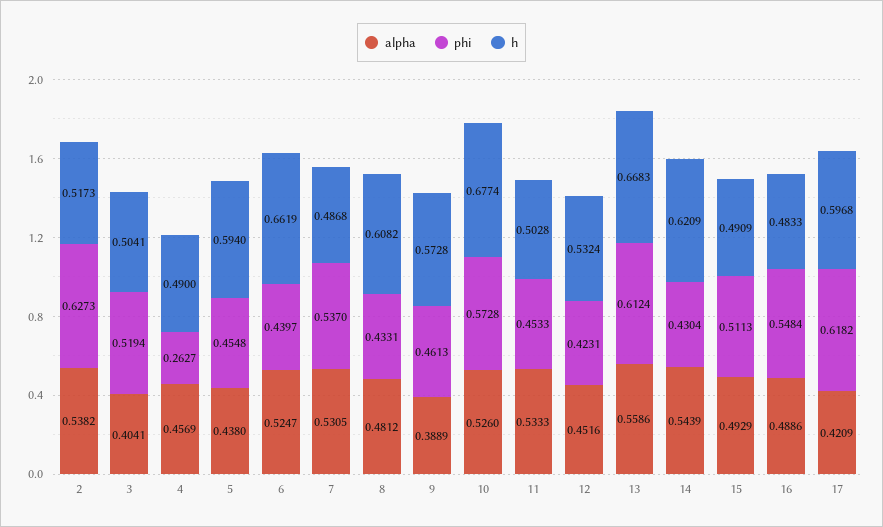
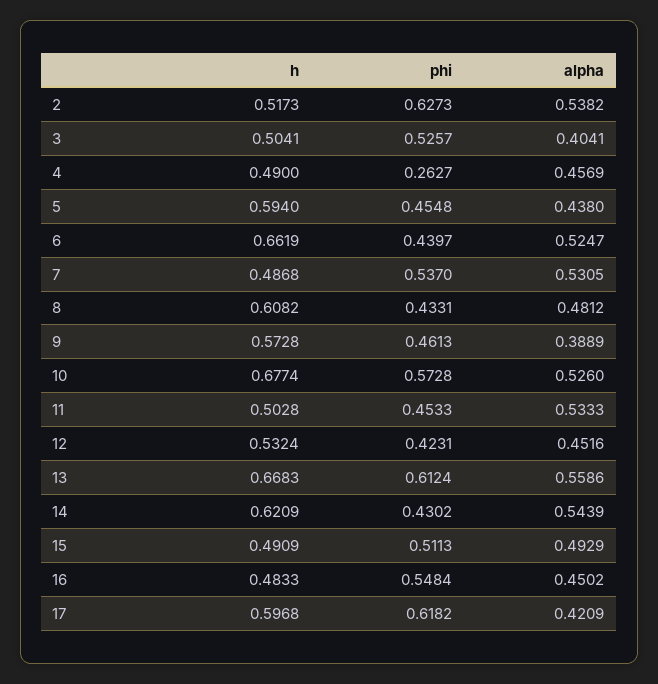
phi, 3: 0.5194 -> 0.5257
phi, 14: 0.4304 -> 0.4302
alpha, 16: 0.4886 -> 0.4502

